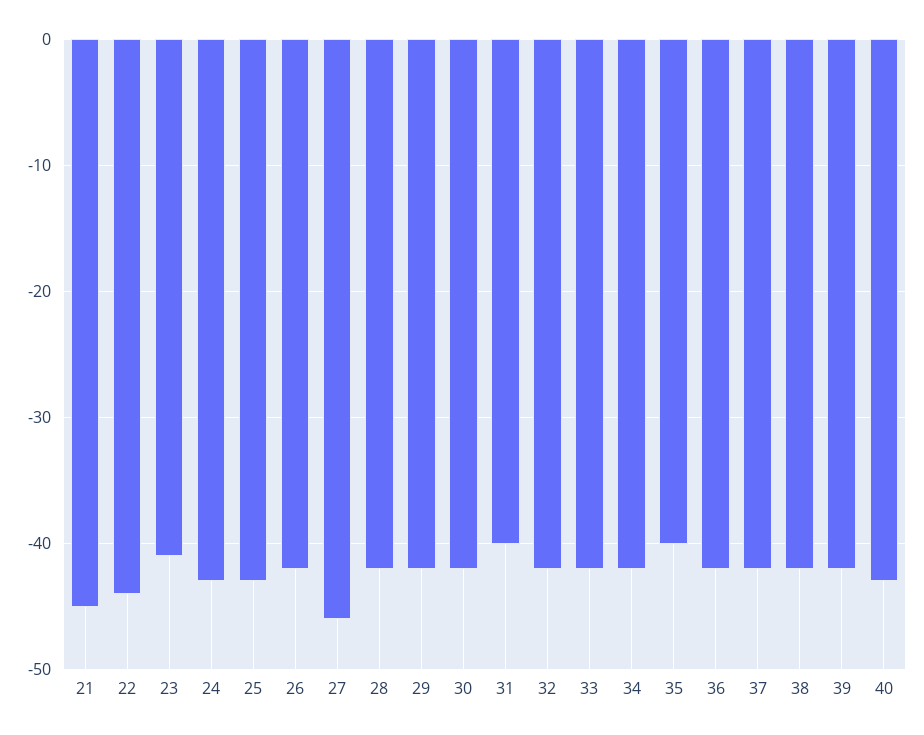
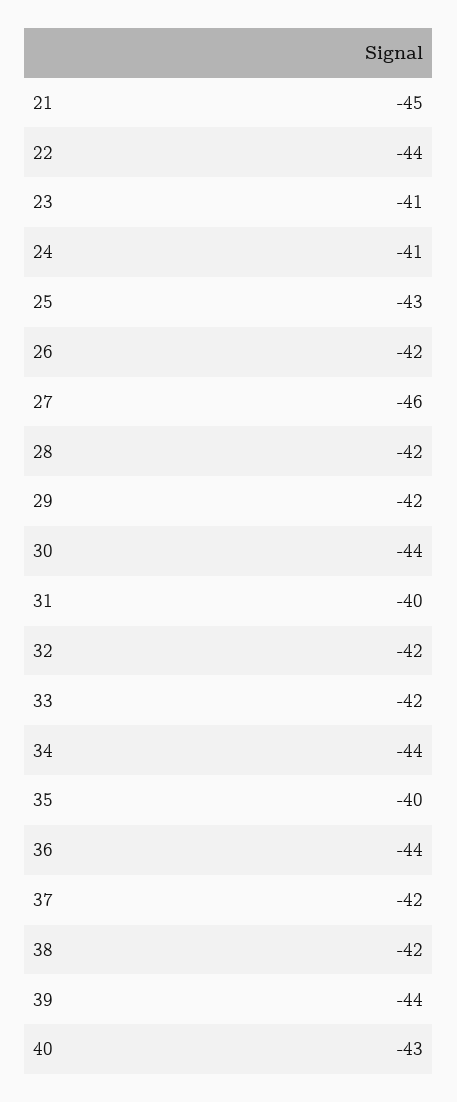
24: -43 -> -41
30: -42 -> -44
34: -42 -> -44
36: -42 -> -44
39: -42 -> -44

